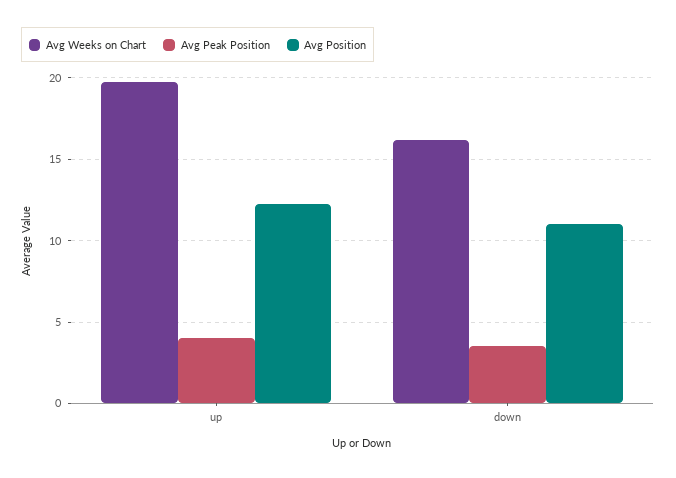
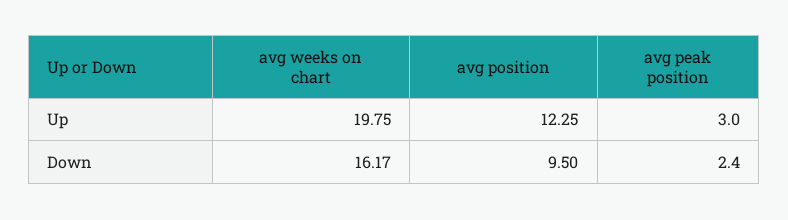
Avg Peak Position, up: 4 -> 3
Avg Peak Position, down: 3.5 -> 2.4
Avg Position, down: 11 -> 9.5

